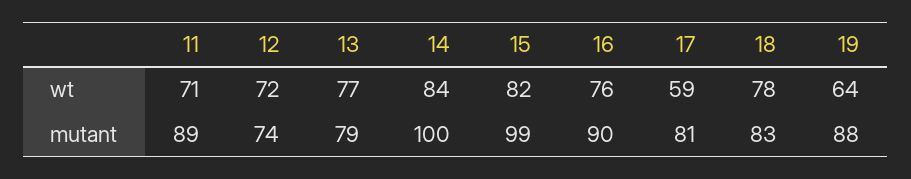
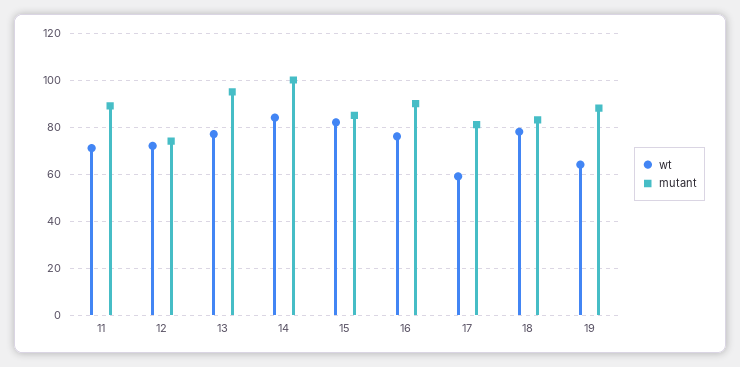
mutant, 13: 79 -> 95
mutant, 15: 99 -> 85

